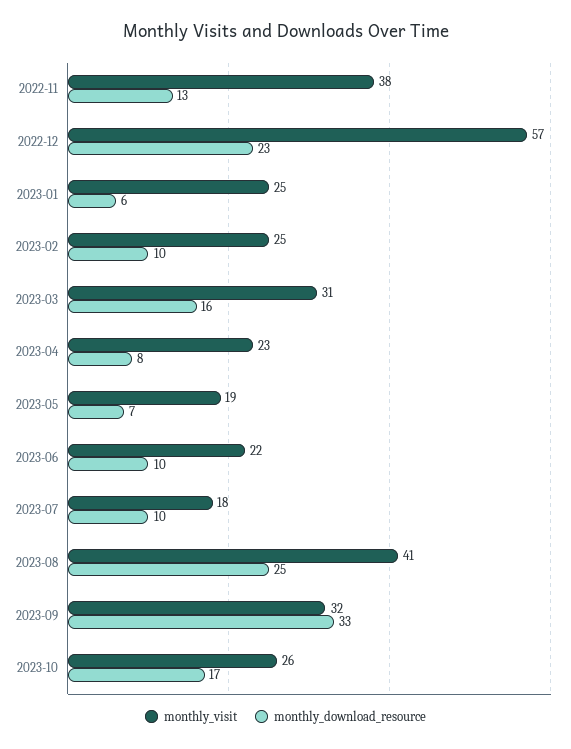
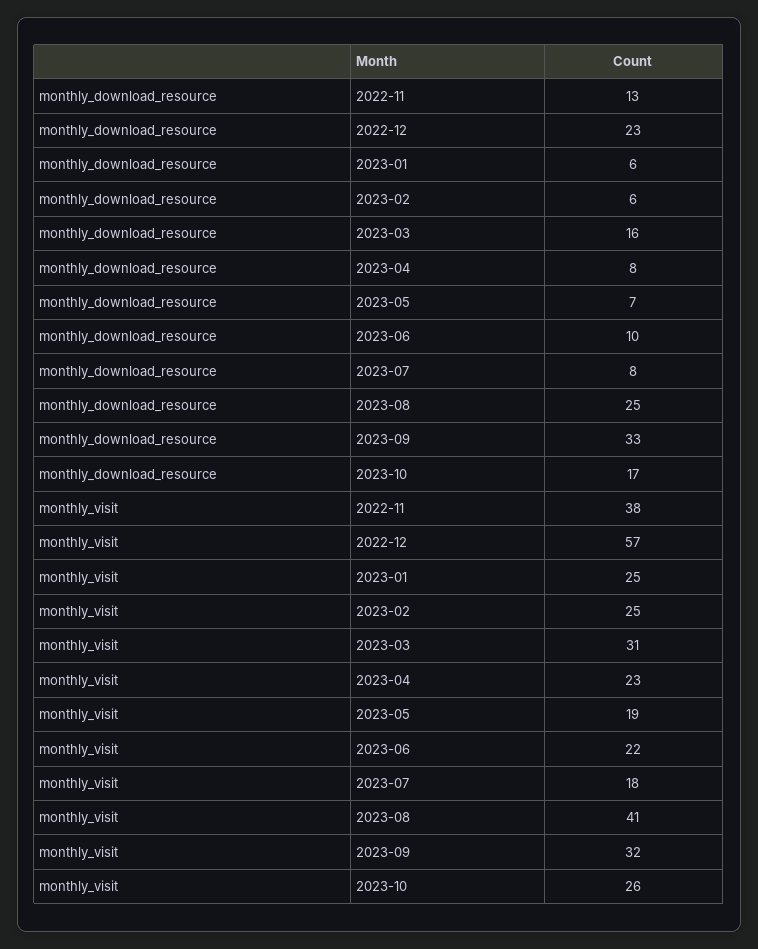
monthly_download_resource, 2023-02: 10 -> 6
monthly_download_resource, 2023-07: 10 -> 8

